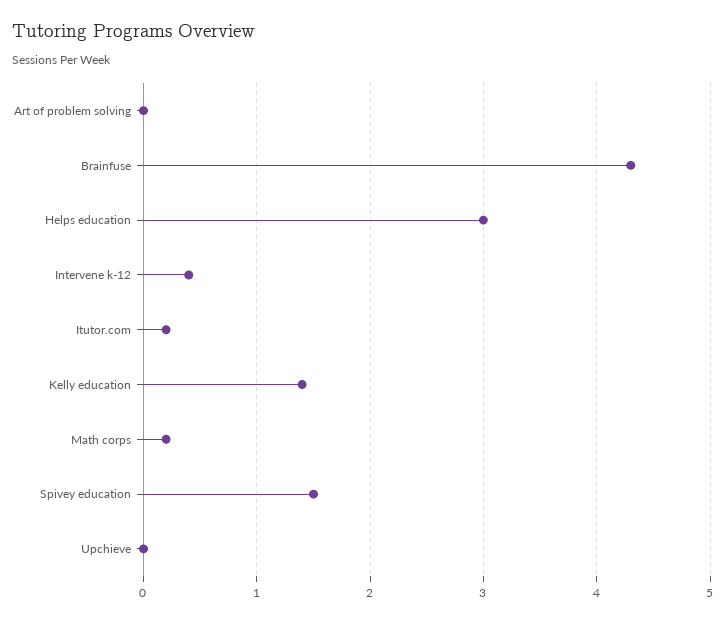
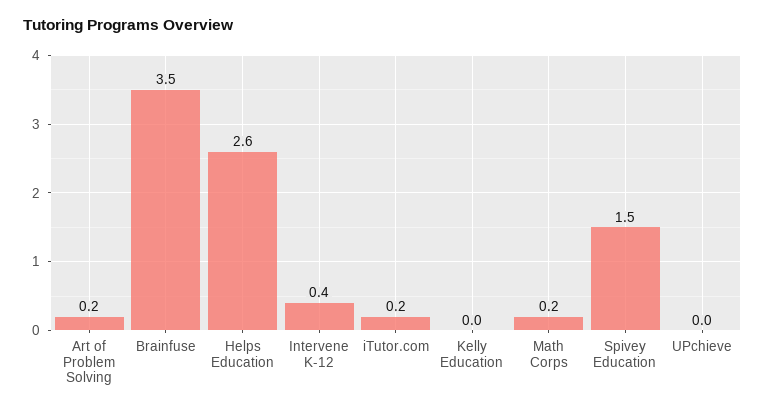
Art of problem solving: 0 -> 0.2
Brainfuse: 4.3 -> 3.5
Helps education: 3 -> 2.6
Kelly education: 1.4 -> 0

